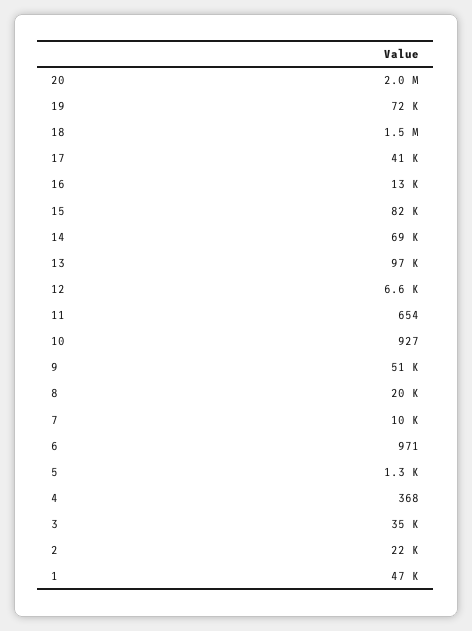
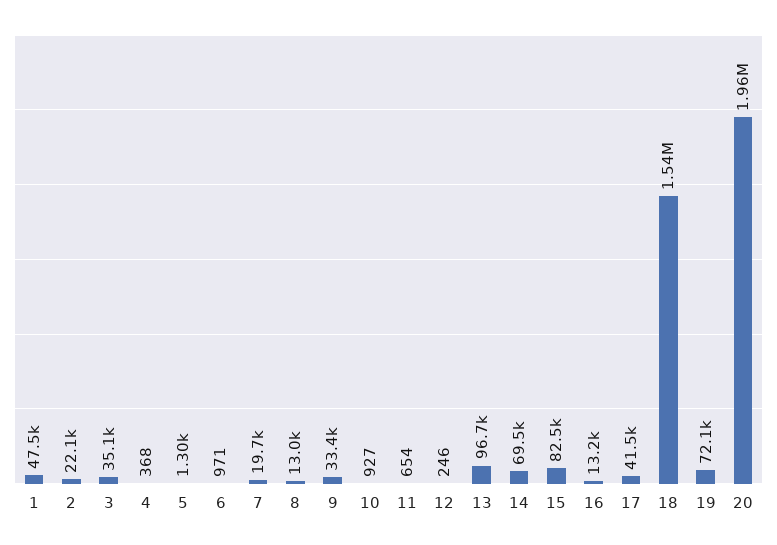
12: 6600 -> 246
9: 51000 -> 33400
8: 20000 -> 13000
7: 10000 -> 19700

